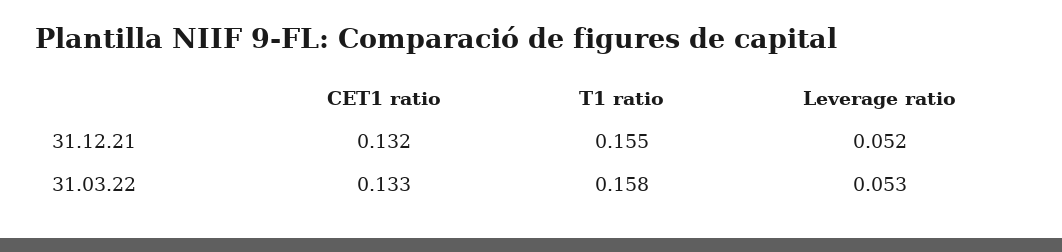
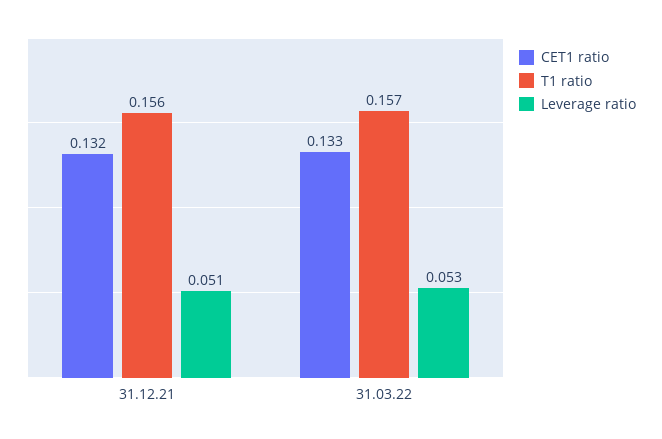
T1 ratio, 31.12.21: 0.155 -> 0.156
Leverage ratio, 31.12.21: 0.052 -> 0.051
T1 ratio, 31.03.22: 0.158 -> 0.157

